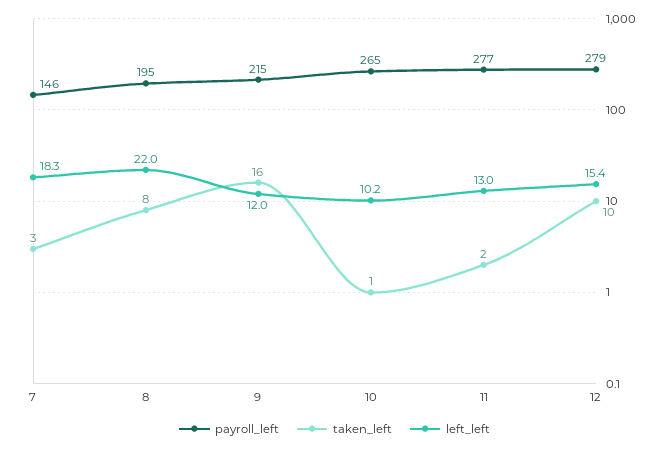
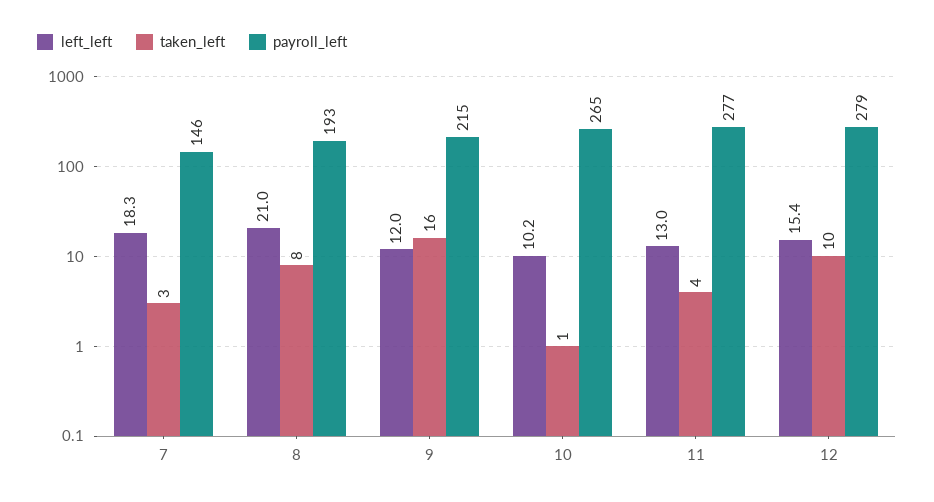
payroll_left, 8: 195 -> 193
left_left, 8: 22 -> 21
taken_left, 11: 2 -> 4

